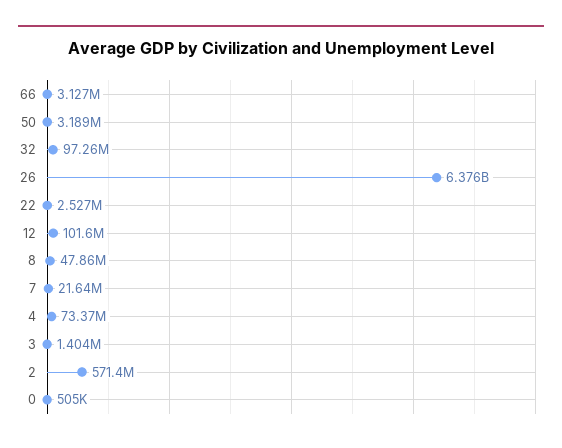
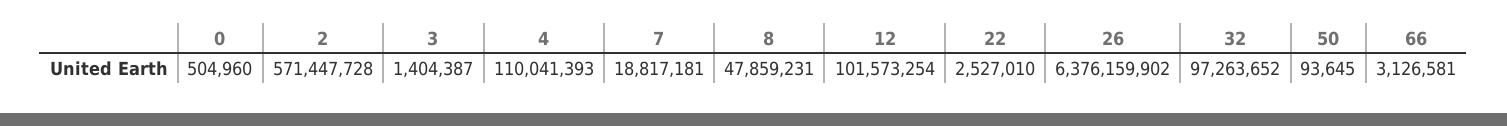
50: 3189000 -> 93645
7: 21640000 -> 18817181
4: 73370000 -> 110041393

